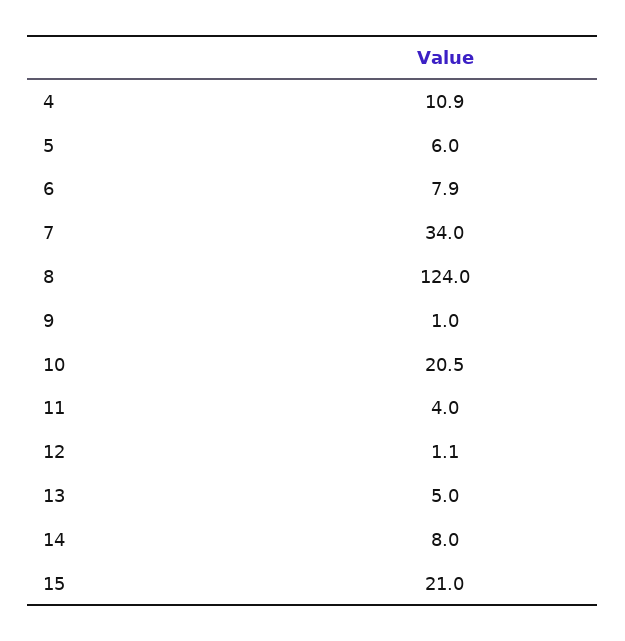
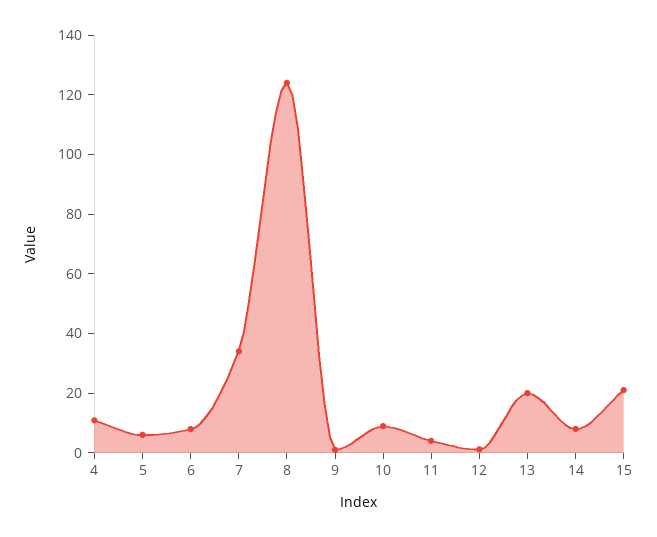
10: 20.5 -> 10
13: 5 -> 20

